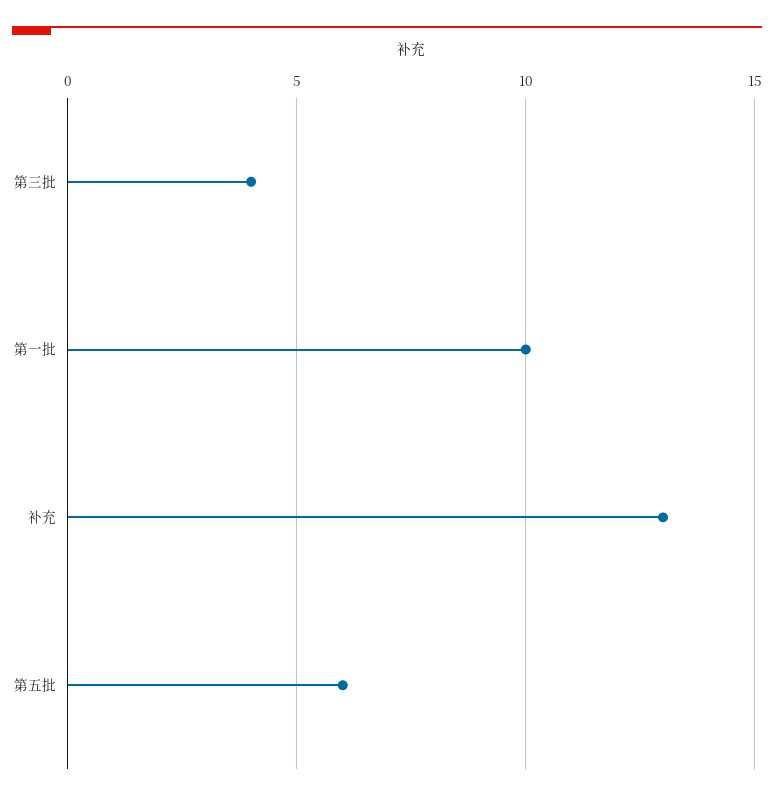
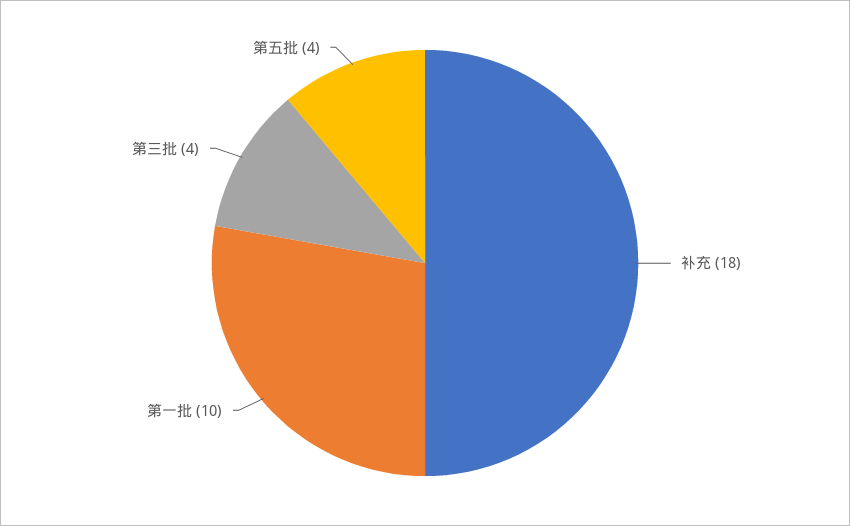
补充: 13 -> 18
第五批: 6 -> 4

